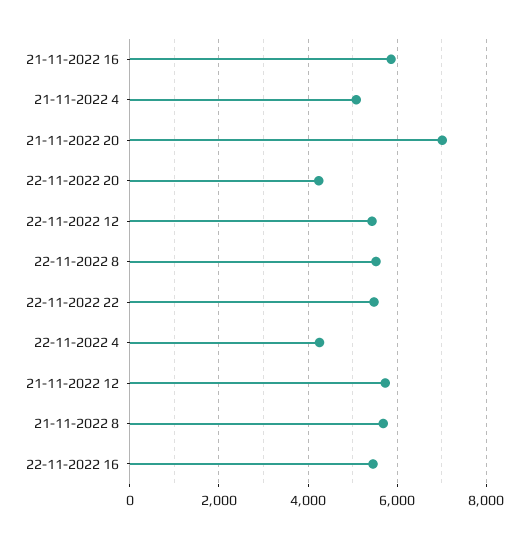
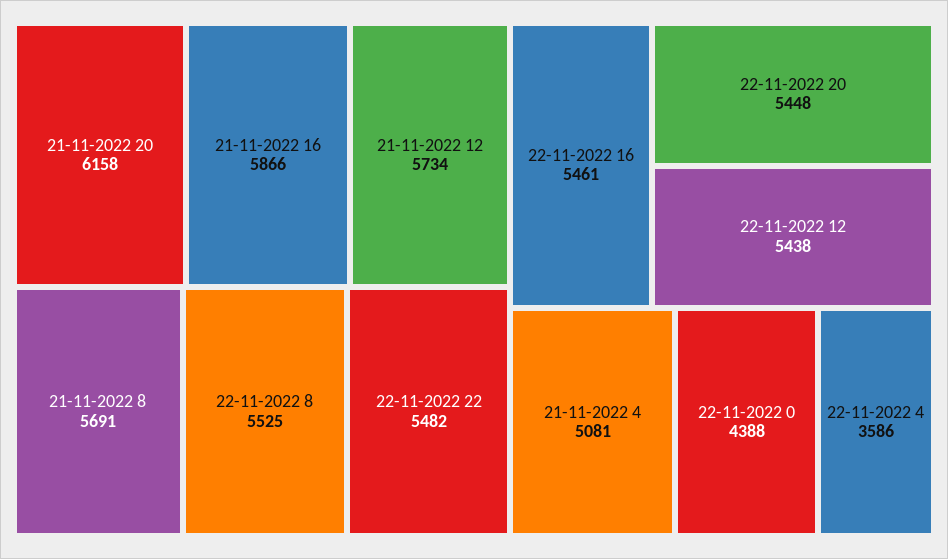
21-11-2022 20: 7000 -> 6158
22-11-2022 20: 4200 -> 5448
22-11-2022 4: 4200 -> 3586
22-11-2022 0: none -> 4388

